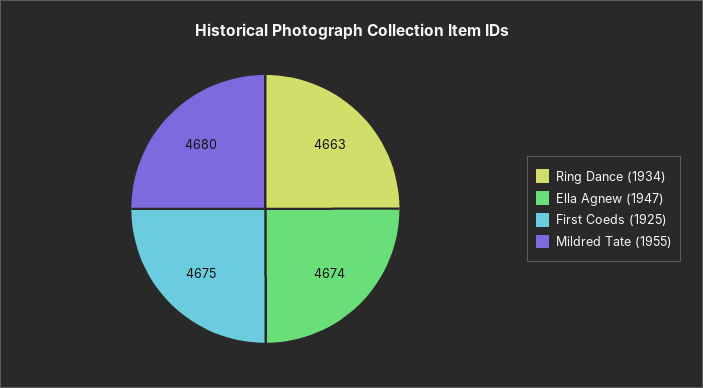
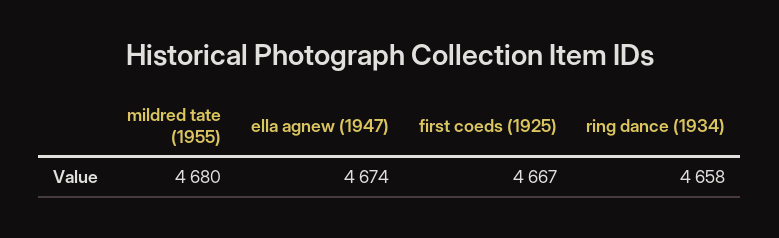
Ring Dance (1934): 4663 -> 4658
First Coeds (1925): 4675 -> 4667

